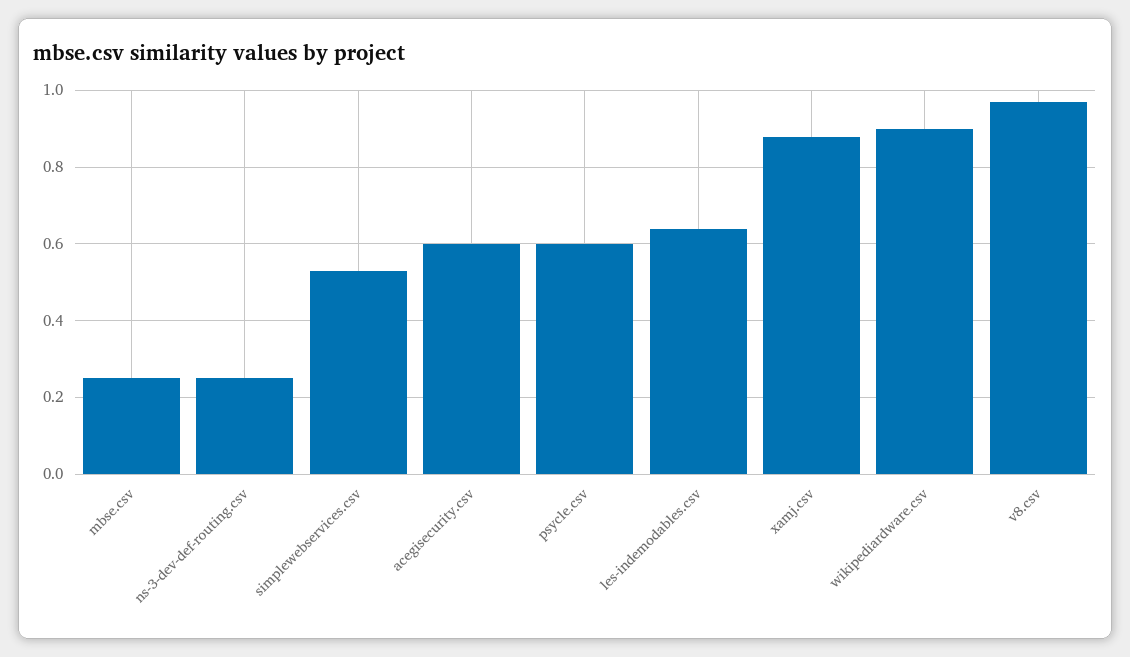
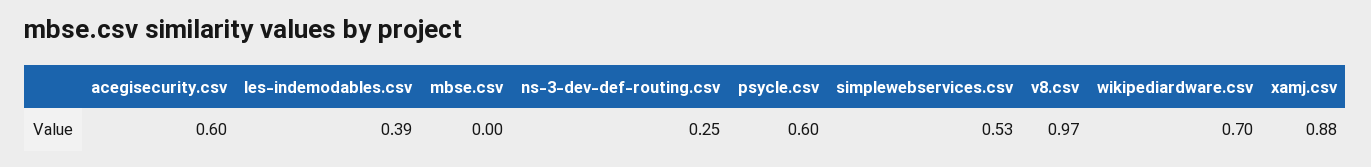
mbse.csv: 0.25 -> 0
les-indemodables.csv: 0.65 -> 0.39
wikipediardware.csv: 0.9 -> 0.7

